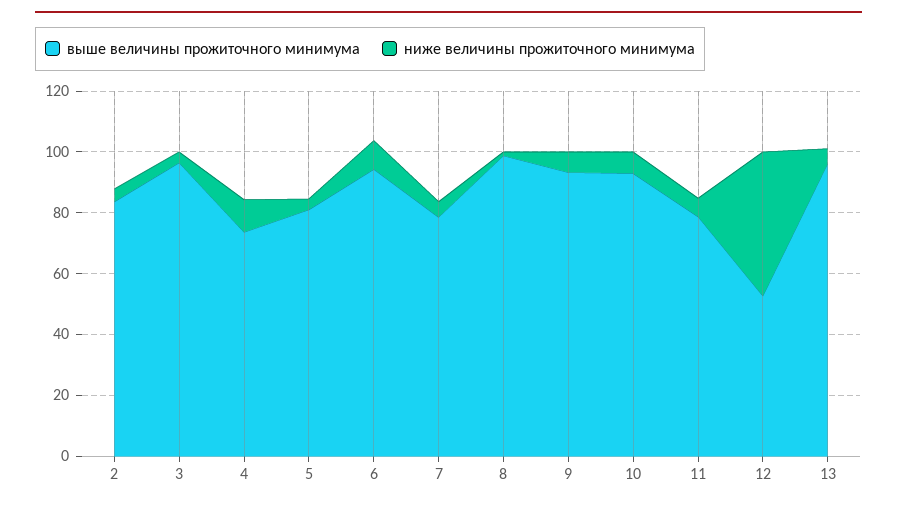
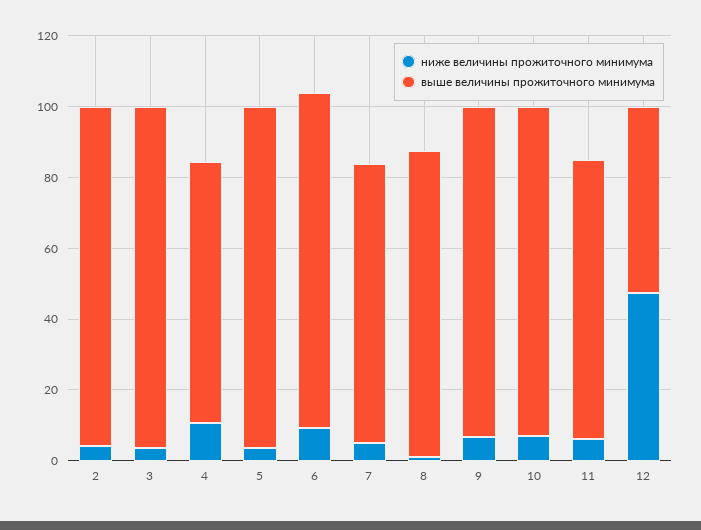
выше величины прожиточного минимума, 2: 85 -> 95
выше величины прожиточного минимума, 5: 80 -> 95
выше величины прожиточного минимума, 8: 100 -> 85
выше величины прожиточного минимума, 13: 95 -> none
ниже величины прожиточного минимума, 13: 5 -> none

